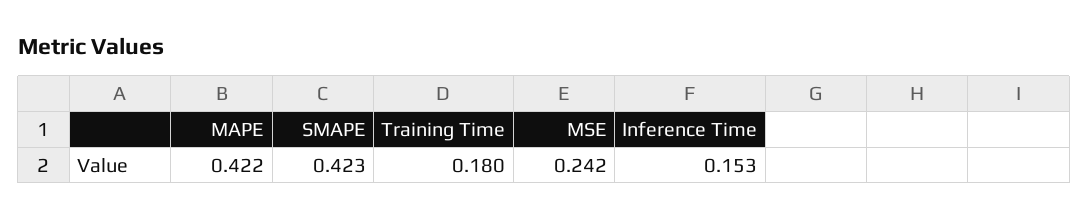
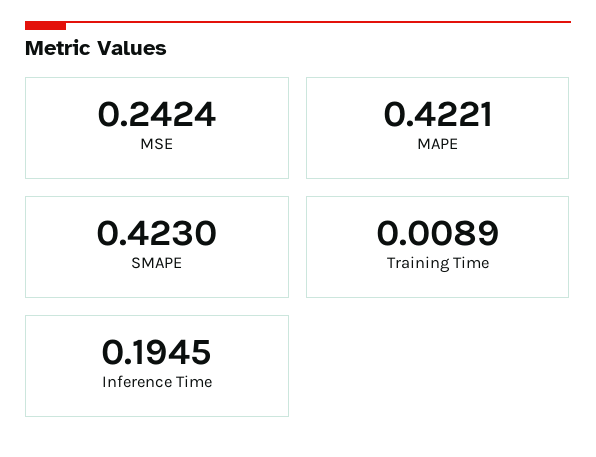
Training Time: 0.18 -> 0.0089
Inference Time: 0.153 -> 0.1945

